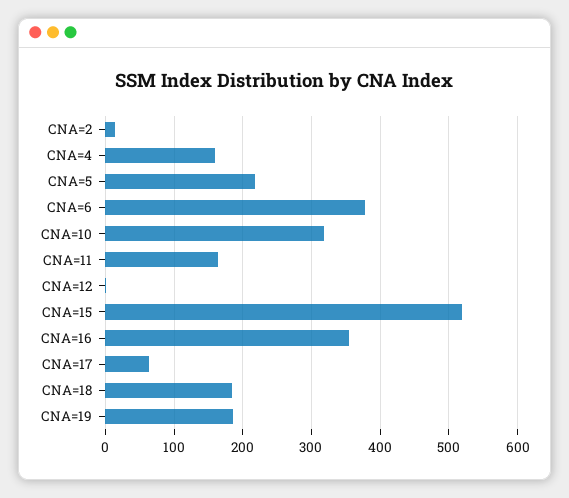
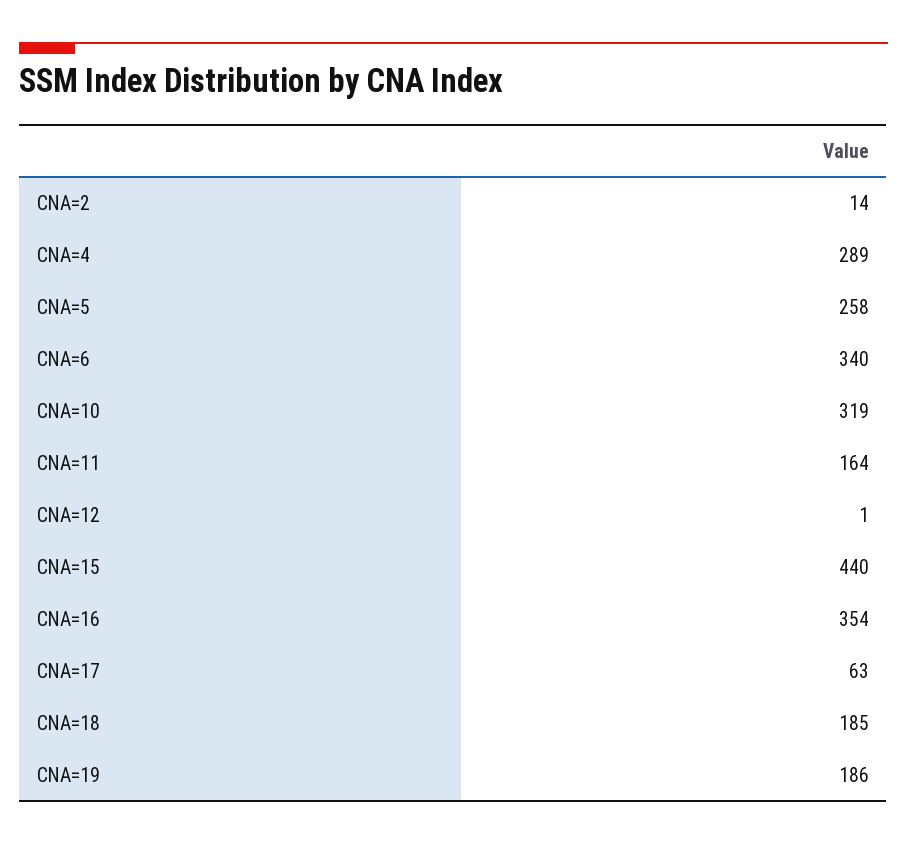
CNA=4: 160 -> 289
CNA=5: 220 -> 258
CNA=6: 380 -> 340
CNA=15: 520 -> 440

